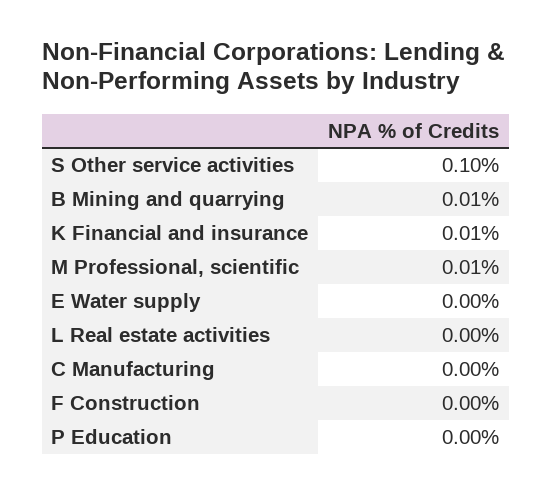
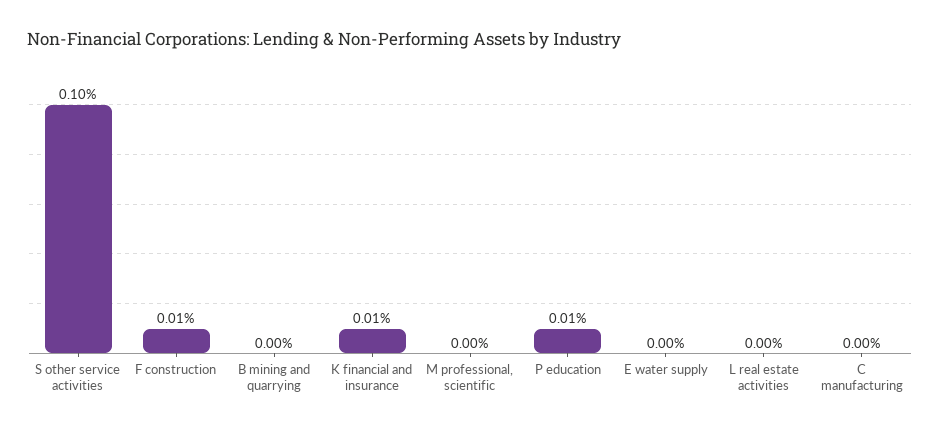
B Mining and quarrying: 0.01 -> 0
M Professional, scientific: 0.01 -> 0
F Construction: 0 -> 0.01
P Education: 0 -> 0.01

